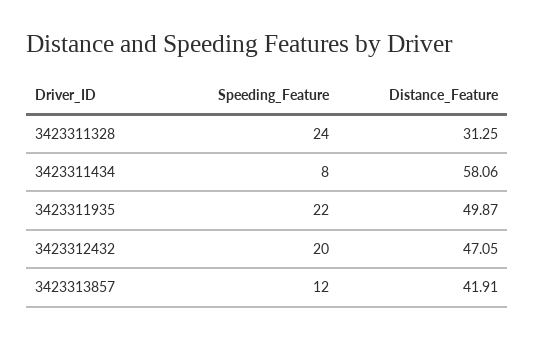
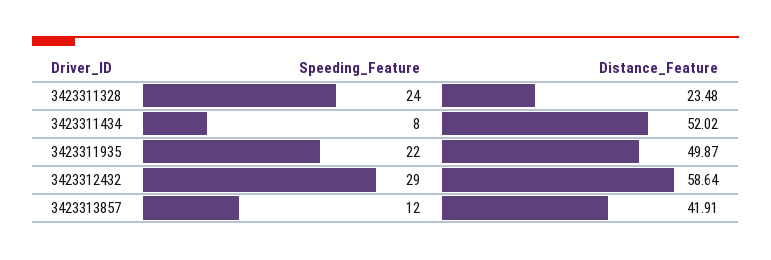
Distance_Feature, 3423311328: 31.25 -> 23.48
Distance_Feature, 3423311434: 58.06 -> 52.02
Speeding_Feature, 3423312432: 20 -> 29
Distance_Feature, 3423312432: 47.05 -> 58.64

